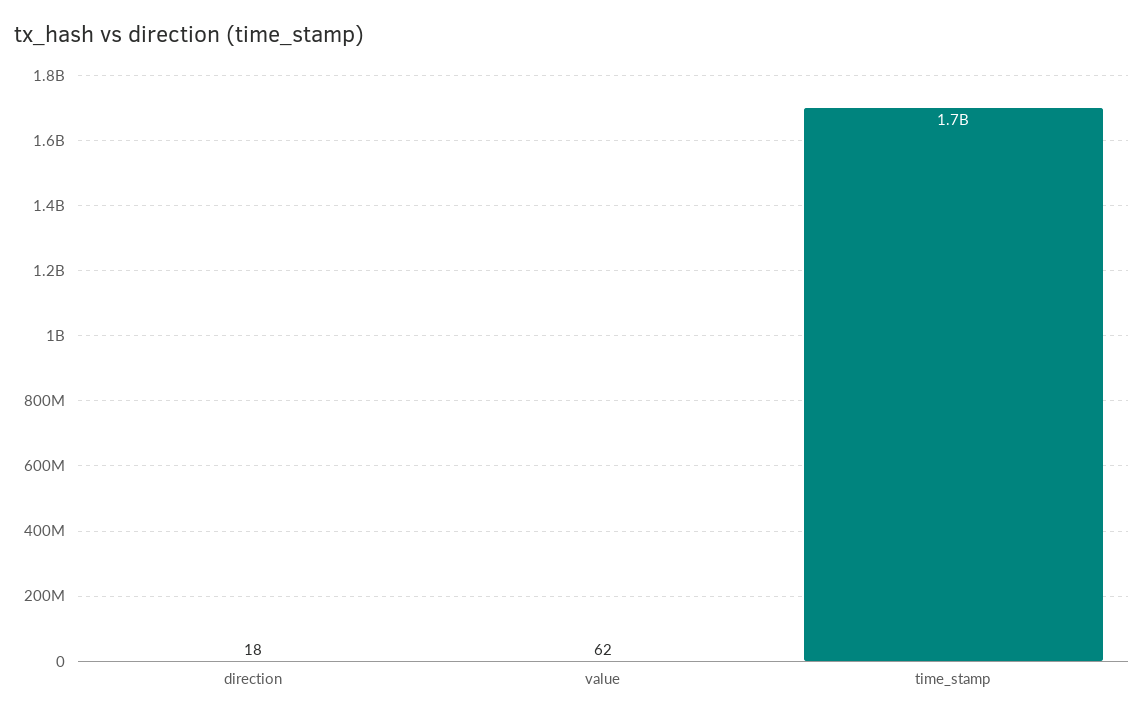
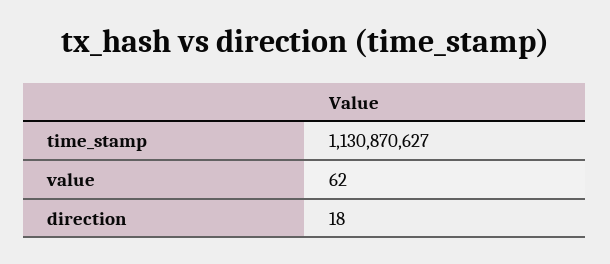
time_stamp: 1700000000 -> 1130870627

